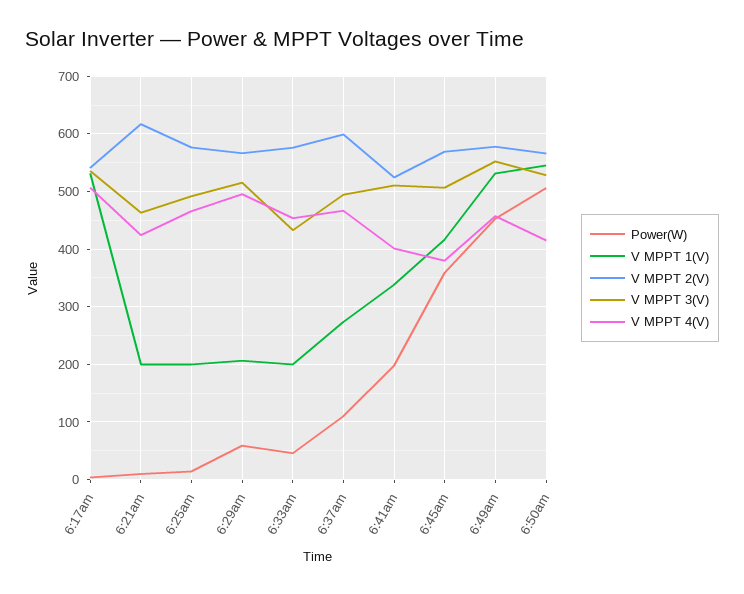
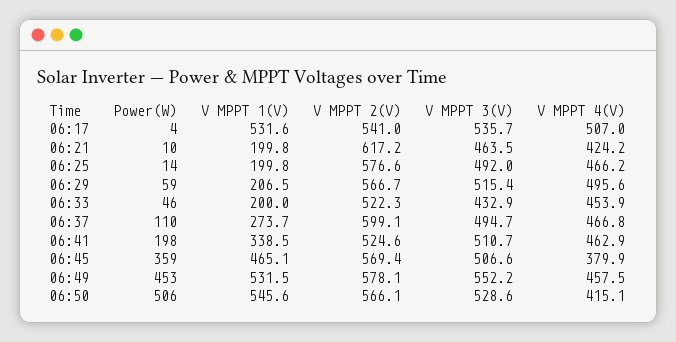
V MPPT 2(V), 6:33am: 580 -> 522.3
V MPPT 4(V), 6:41am: 400 -> 462.9
V MPPT 1(V), 6:45am: 420 -> 465.1

